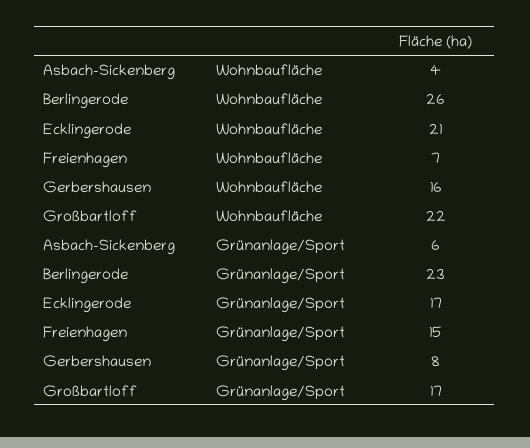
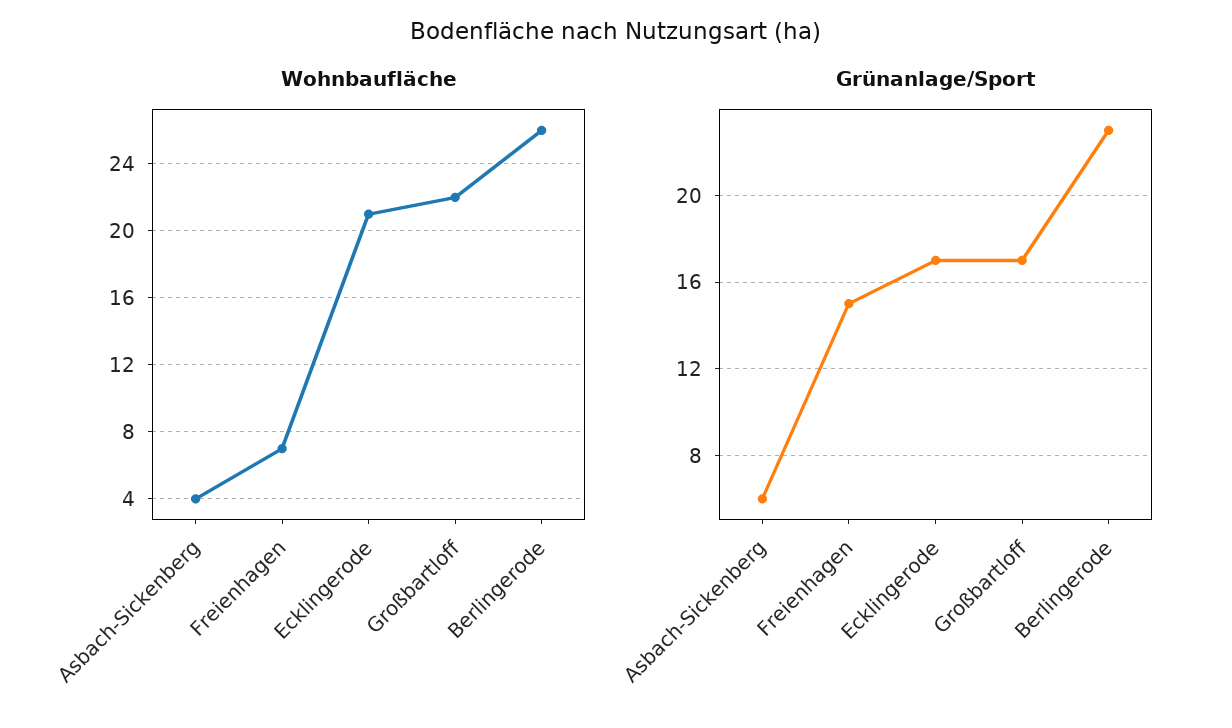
Wohnbaufläche, Gerbershausen: 16 -> none
Grünanlage/Sport, Gerbershausen: 8 -> none

